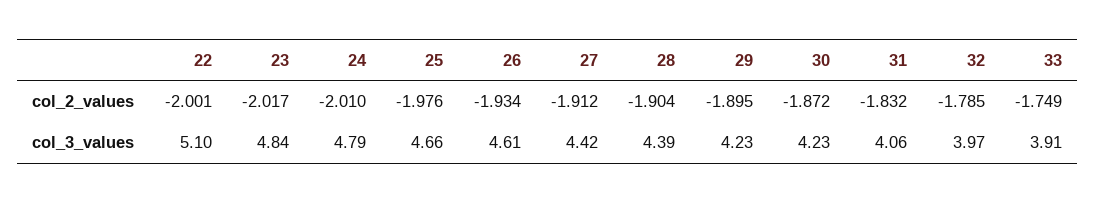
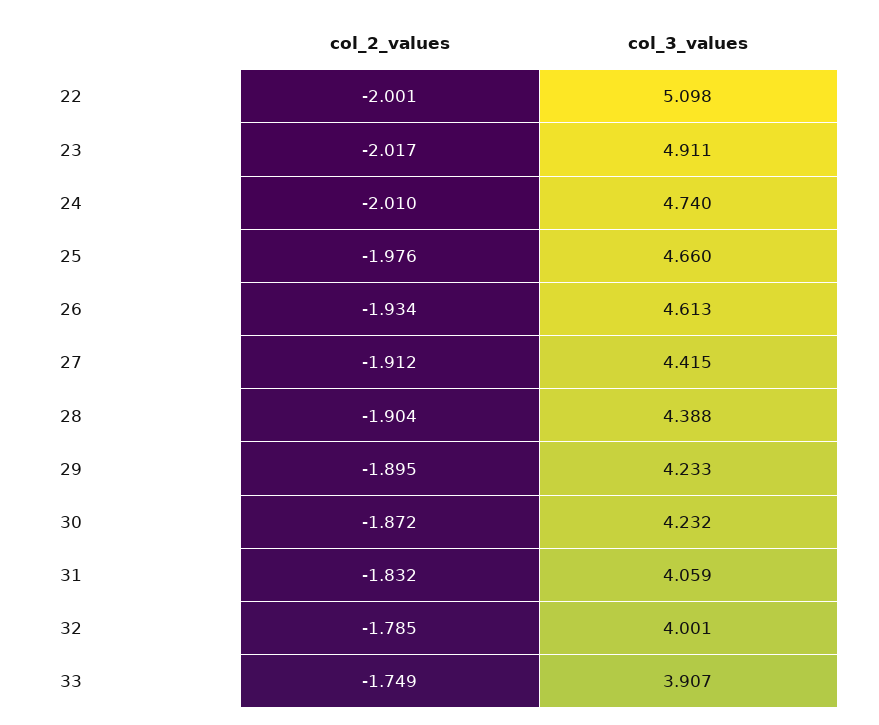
23, col_3_values: 4.84 -> 4.911
24, col_3_values: 4.79 -> 4.74
32, col_3_values: 3.97 -> 4.001

